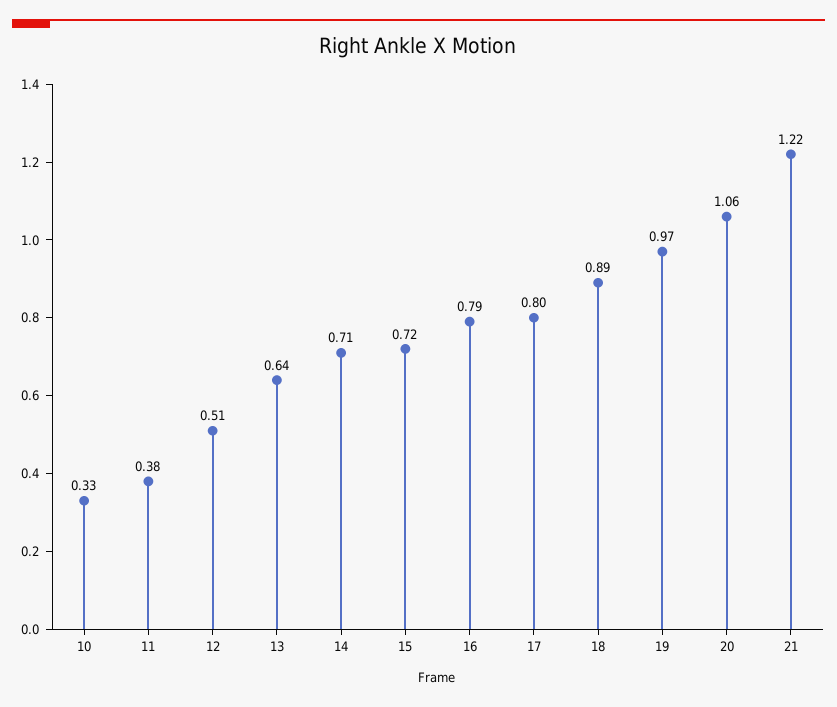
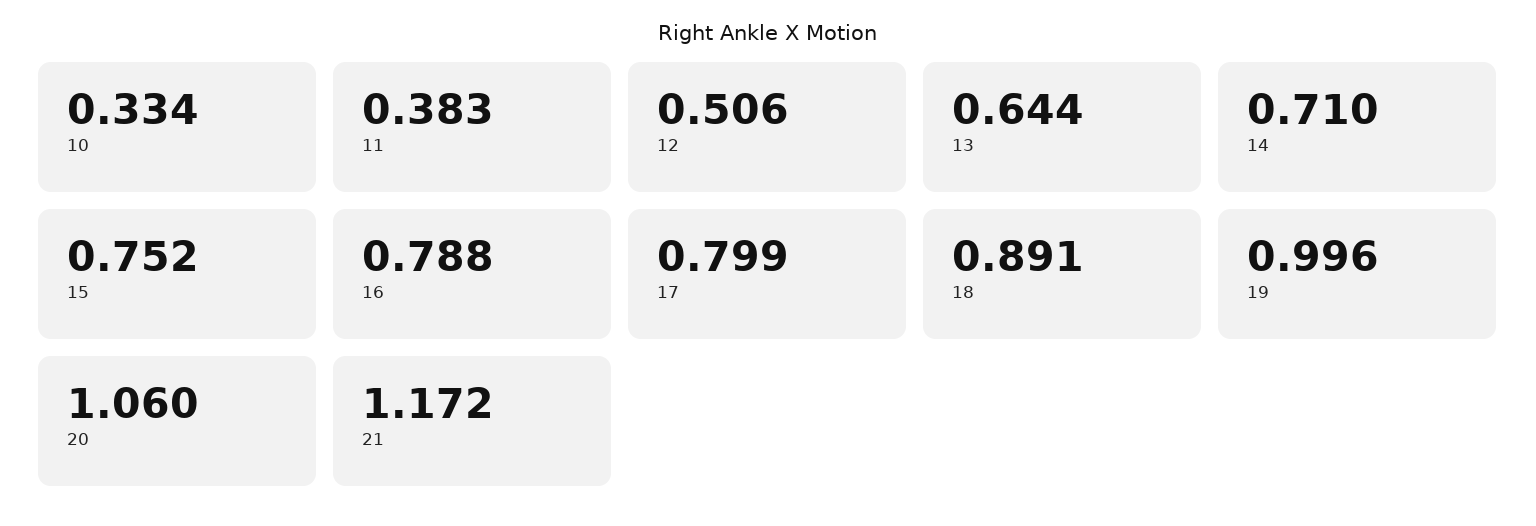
15: 0.72 -> 0.752
19: 0.97 -> 0.996
21: 1.22 -> 1.172

